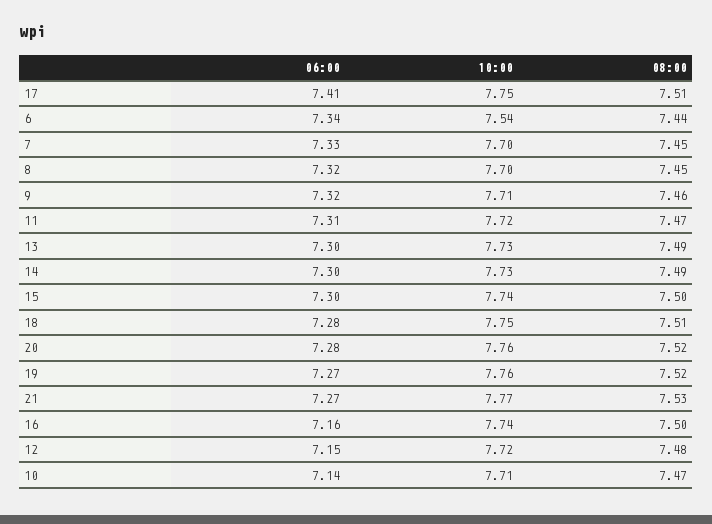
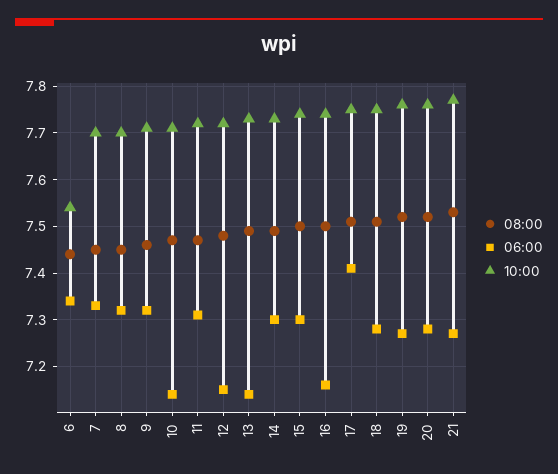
06:00, 13: 7.3 -> 7.15

